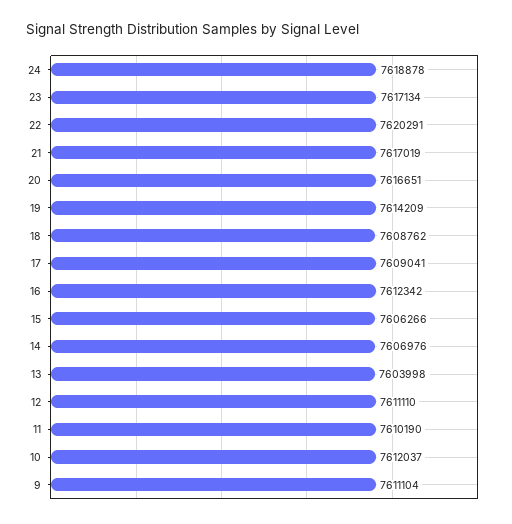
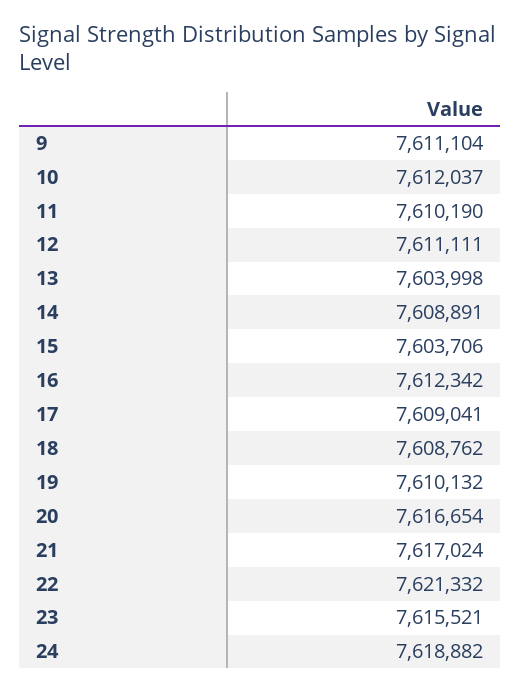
24: 7618878 -> 7618882
23: 7617134 -> 7615521
22: 7620291 -> 7621332
21: 7617019 -> 7617024
20: 7616651 -> 7616654
19: 7614209 -> 7610132
15: 7606266 -> 7603706
14: 7606976 -> 7608891
12: 7611110 -> 7611111

